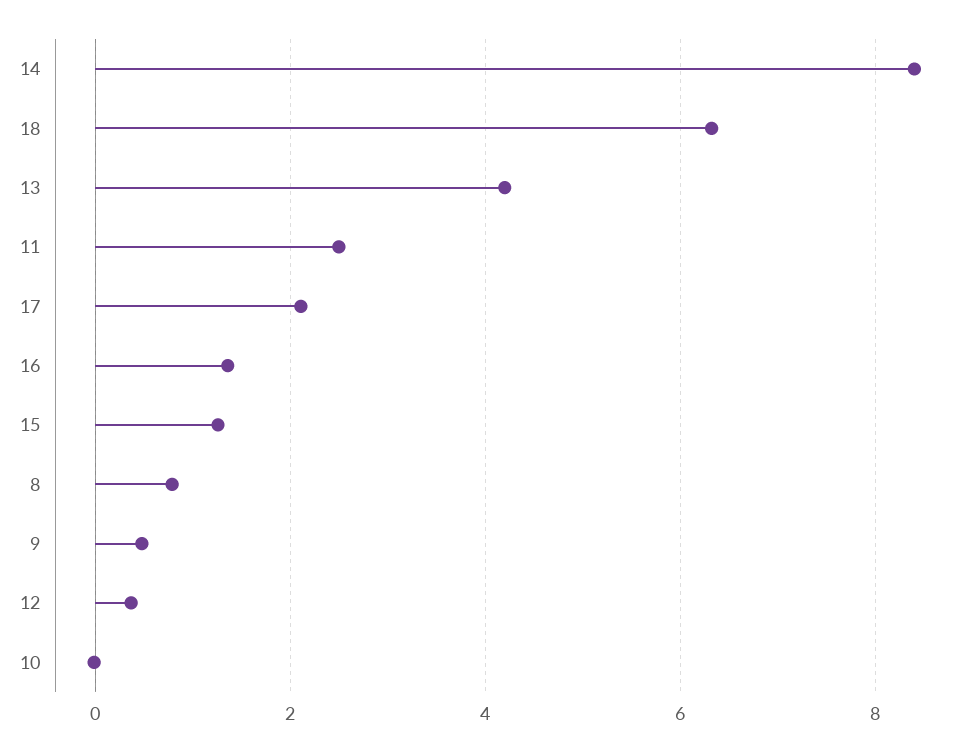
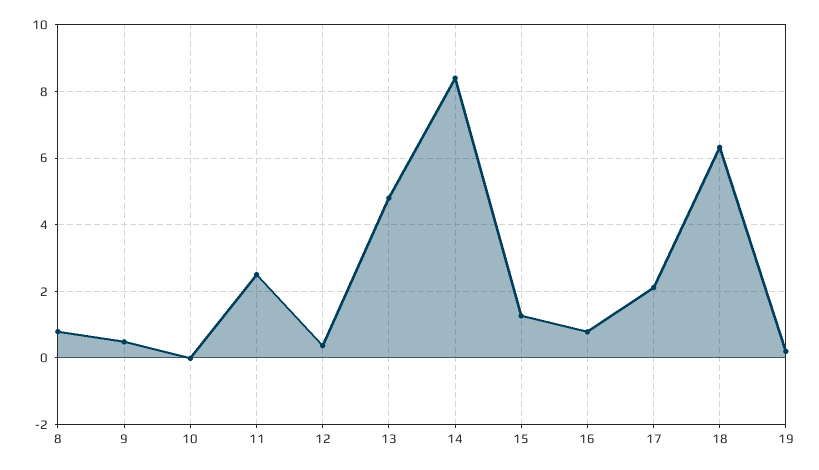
13: 4.2 -> 4.8
16: 1.4 -> 0.8
19: none -> 0.2

